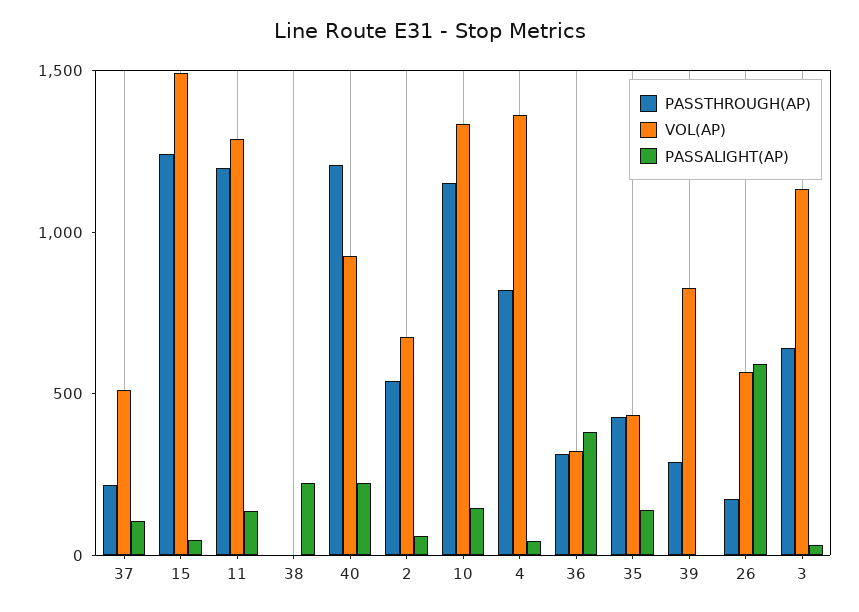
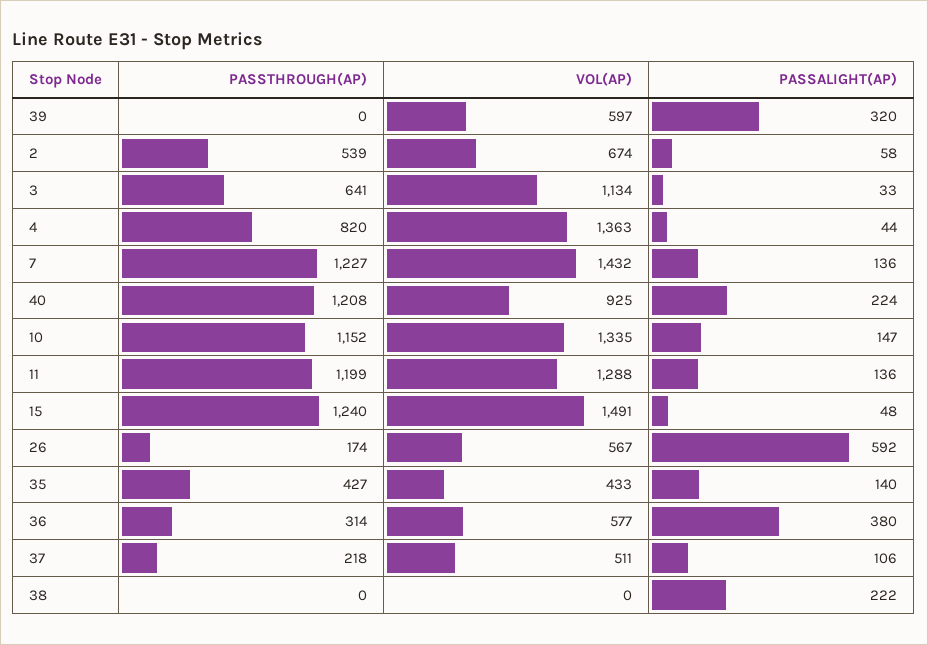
VOL(AP), 36: 300 -> 577
PASSTHROUGH(AP), 39: 300 -> 0
VOL(AP), 39: 800 -> 597
PASSALIGHT(AP), 39: 0 -> 320
PASSTHROUGH(AP), 7: none -> 1227
VOL(AP), 7: none -> 1432
PASSALIGHT(AP), 7: none -> 136

